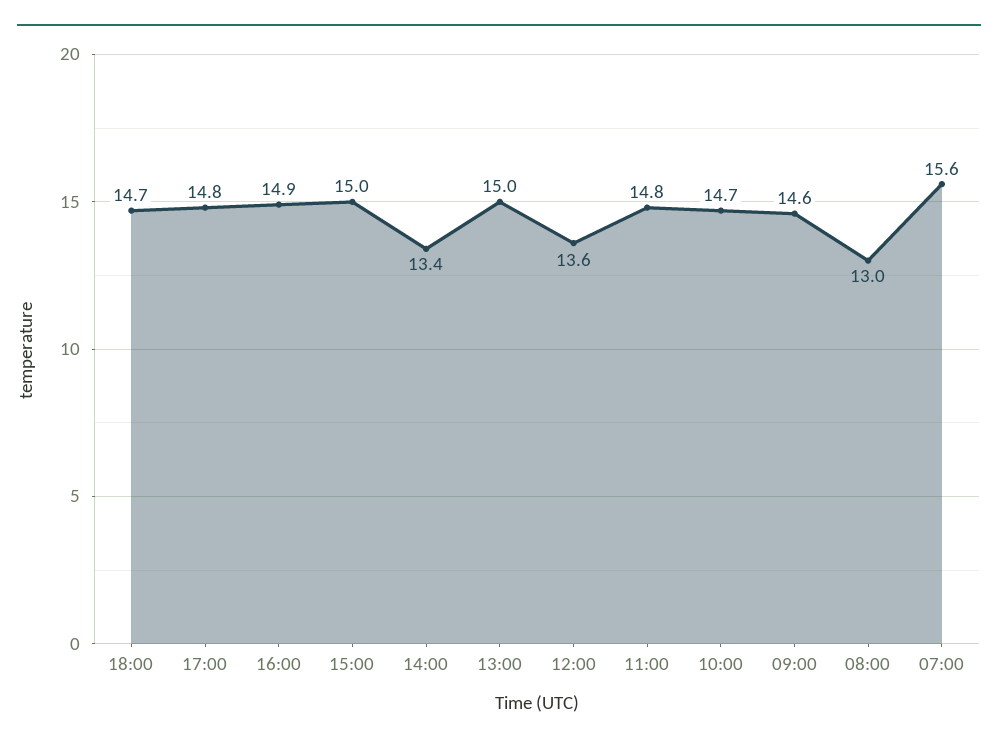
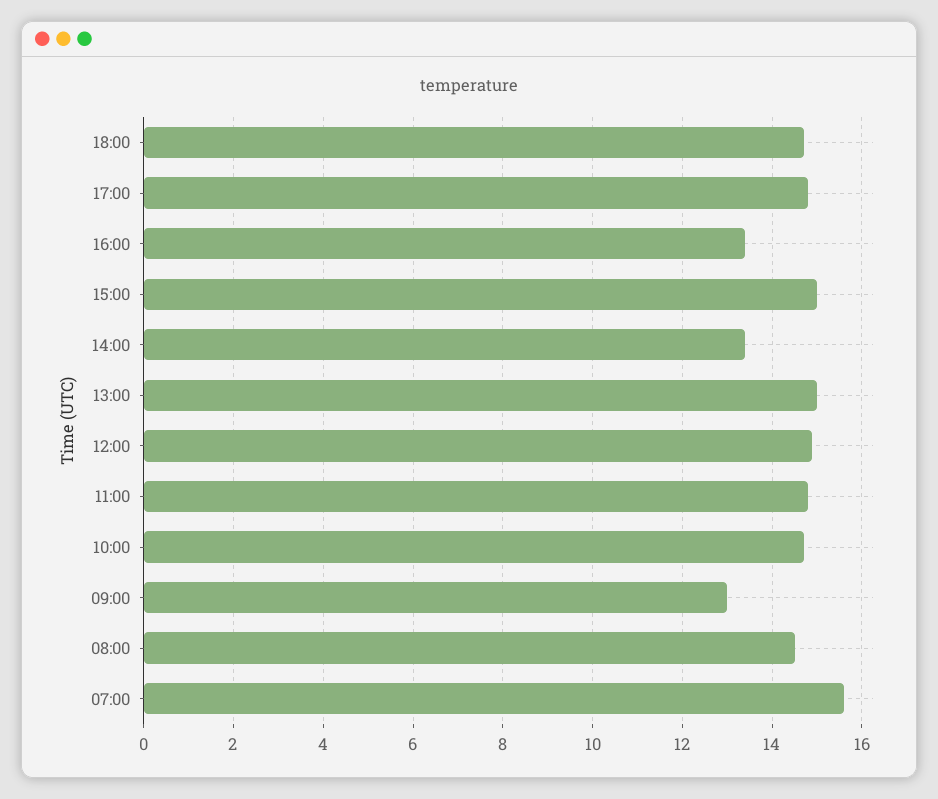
16:00: 14.9 -> 13.5
12:00: 13.6 -> 15
09:00: 14.6 -> 13
08:00: 13 -> 14.5

